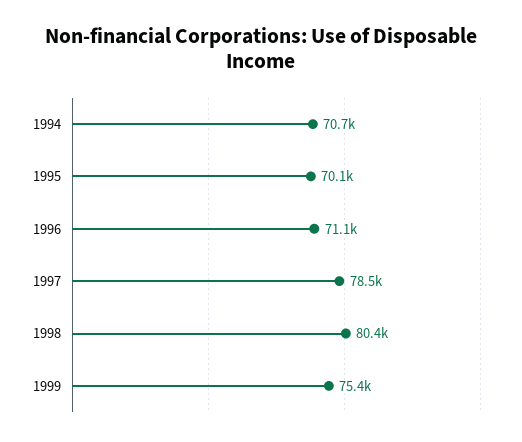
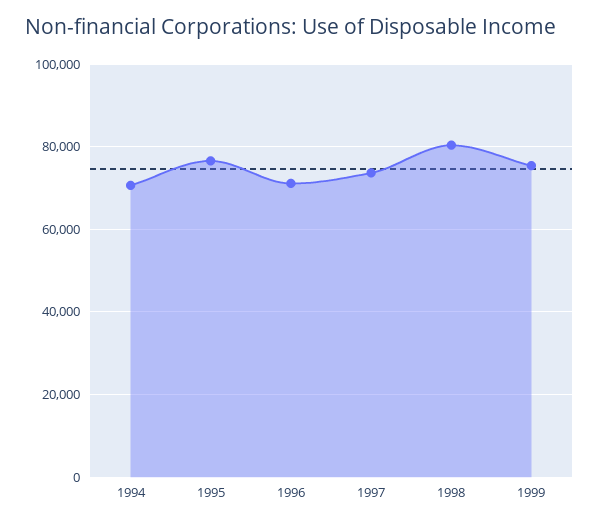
1995: 70100 -> 76000
1997: 78500 -> 74000

